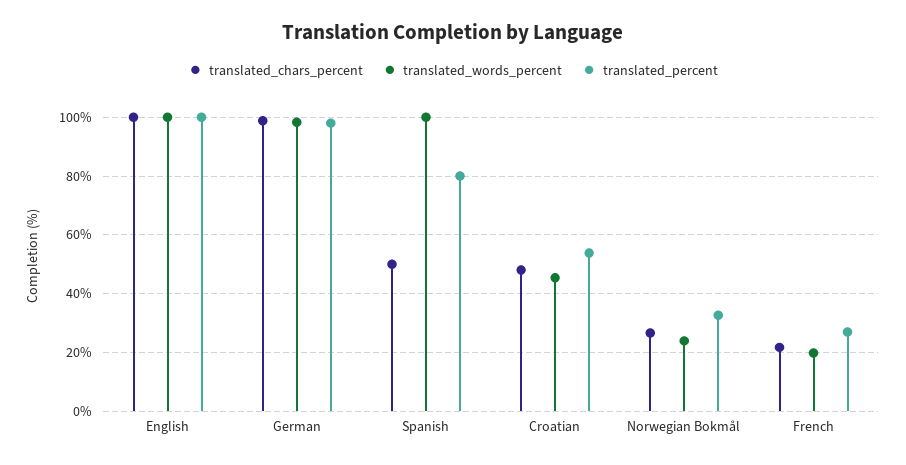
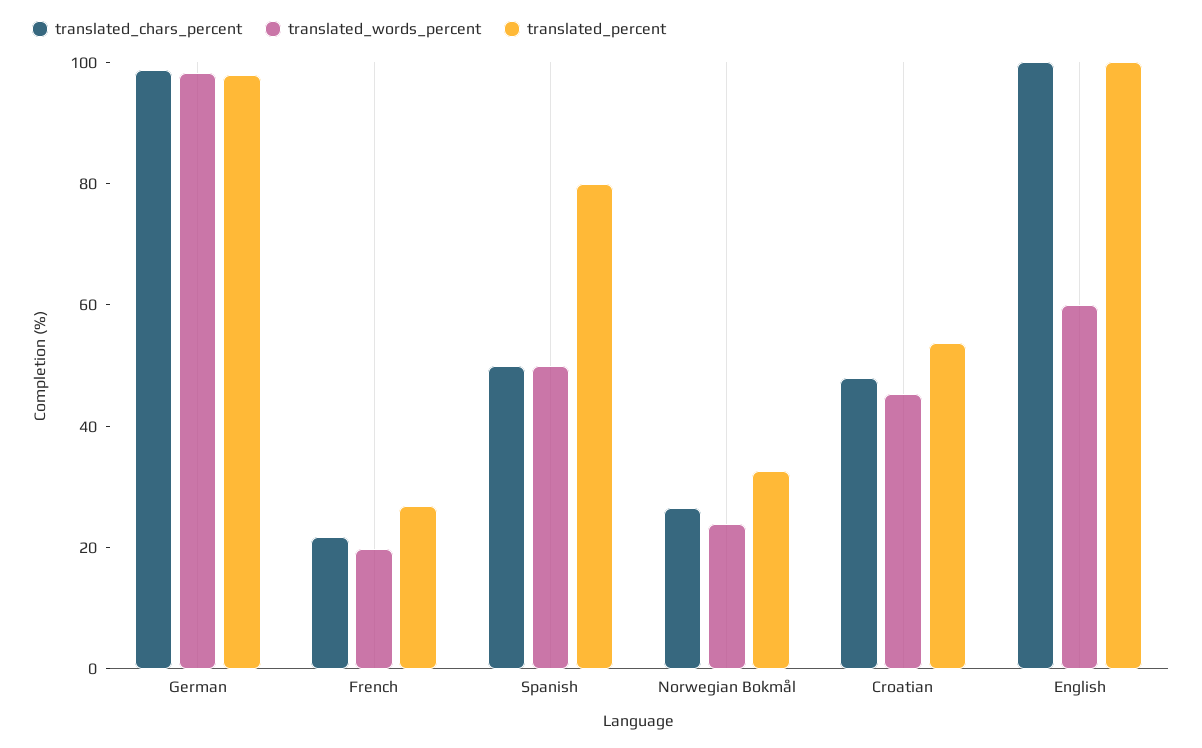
translated_words_percent, English: 100 -> 60
translated_words_percent, Spanish: 100 -> 50

